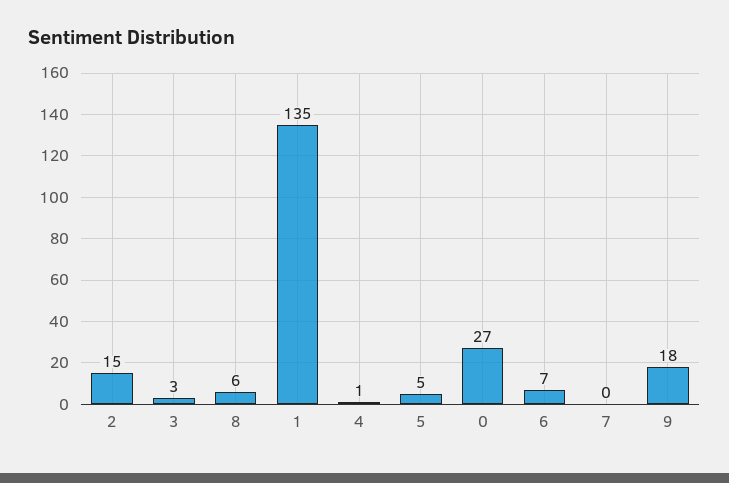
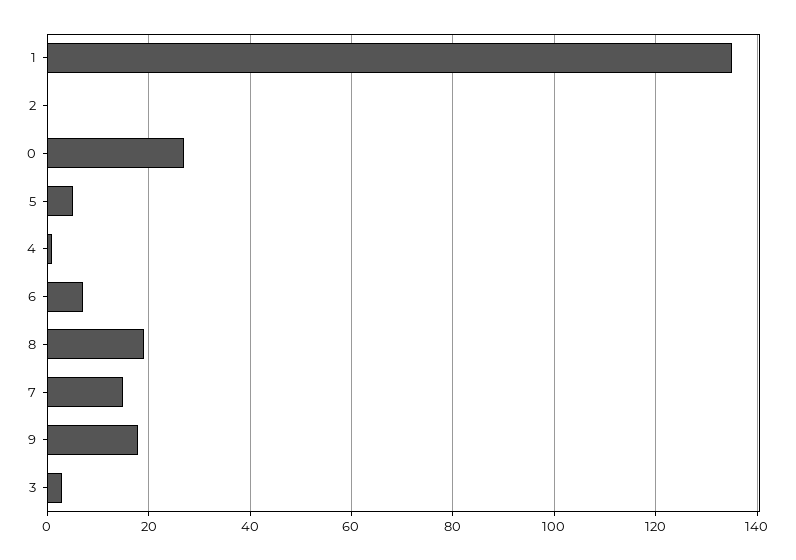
2: 15 -> 0
8: 6 -> 20
7: 0 -> 15

